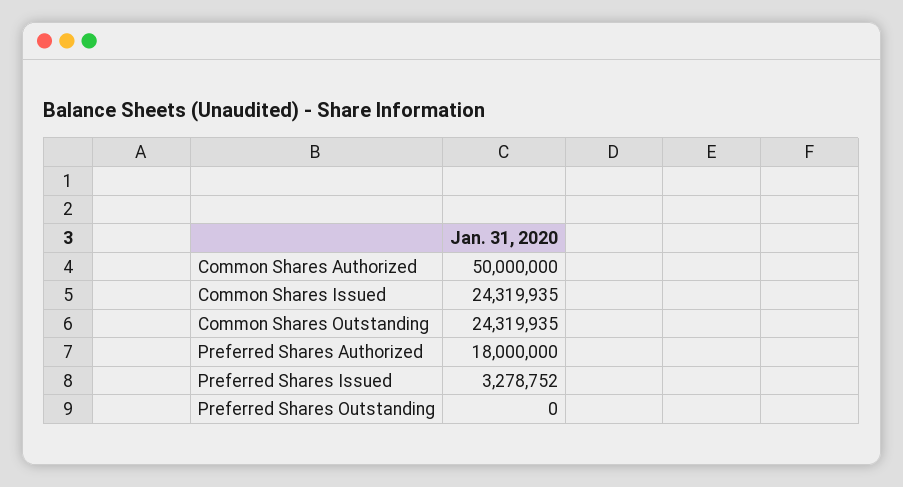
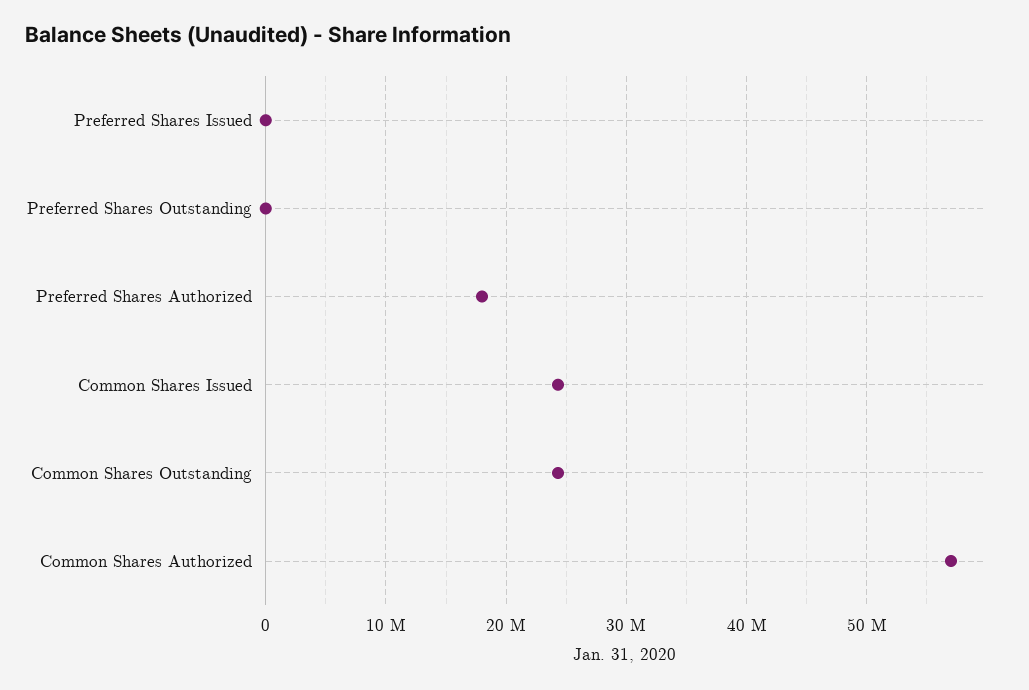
Common Shares Authorized: 50000000 -> 57000000
Preferred Shares Issued: 3278752 -> 0

